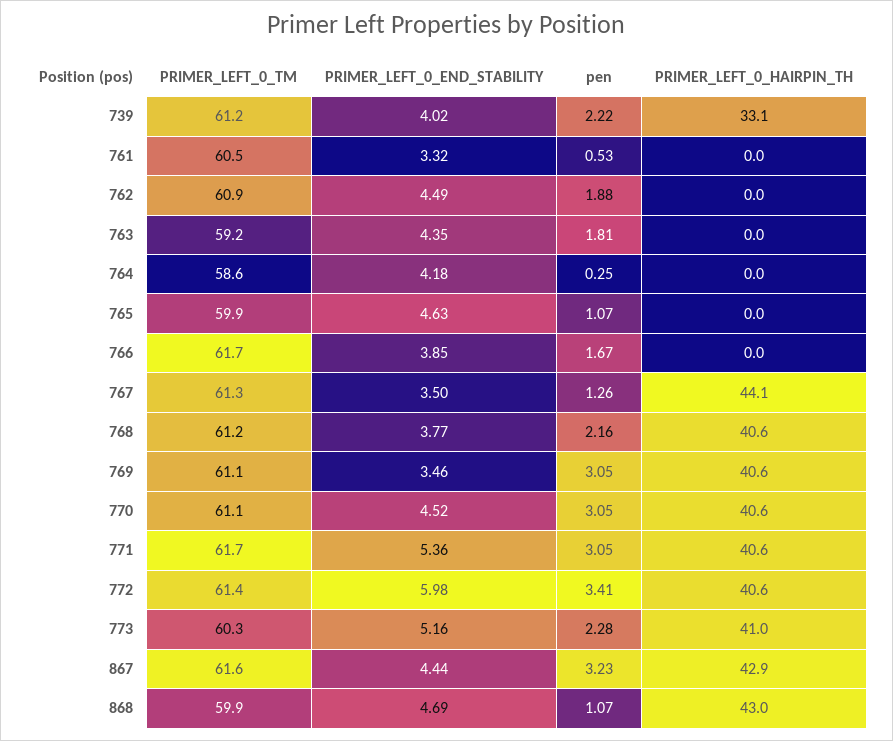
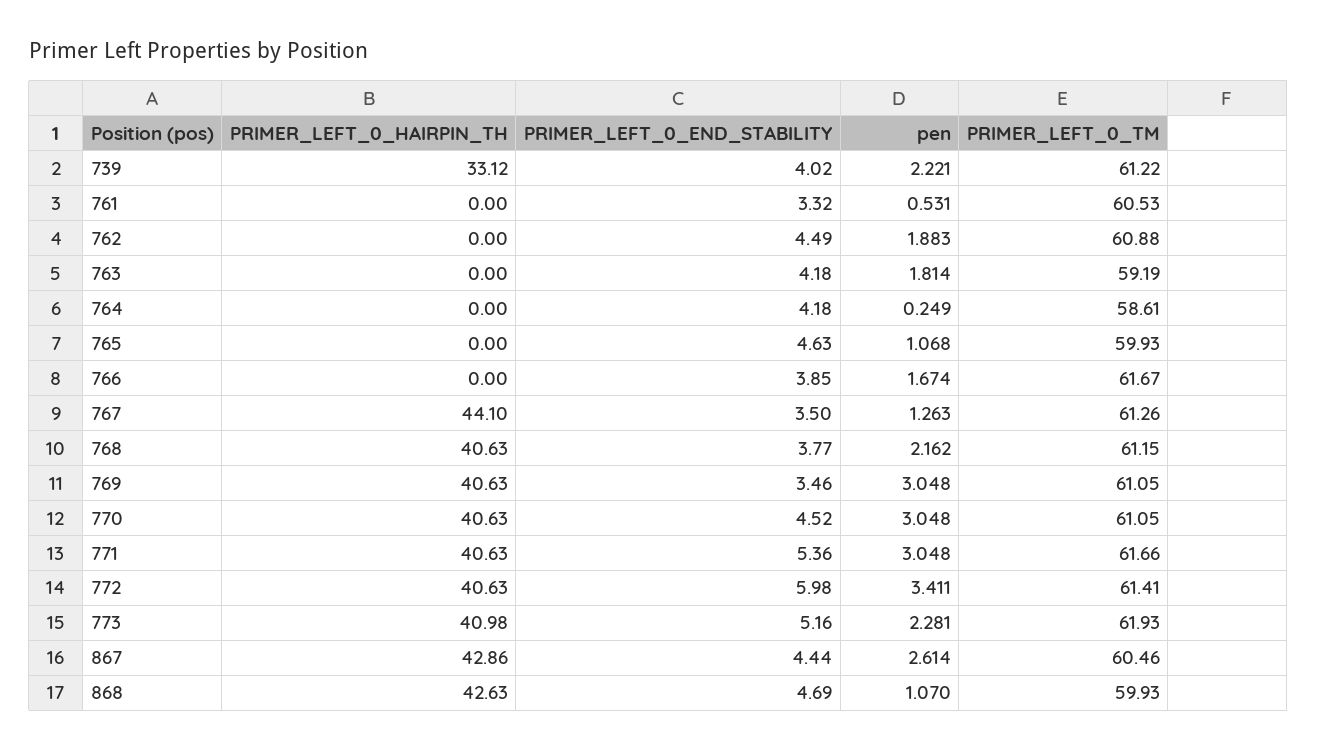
PRIMER_LEFT_0_END_STABILITY, 763: 4.35 -> 4.18
PRIMER_LEFT_0_TM, 773: 60.3 -> 61.93
PRIMER_LEFT_0_TM, 867: 61.6 -> 60.46
pen, 867: 3.23 -> 2.614
PRIMER_LEFT_0_HAIRPIN_TH, 868: 43 -> 42.63

